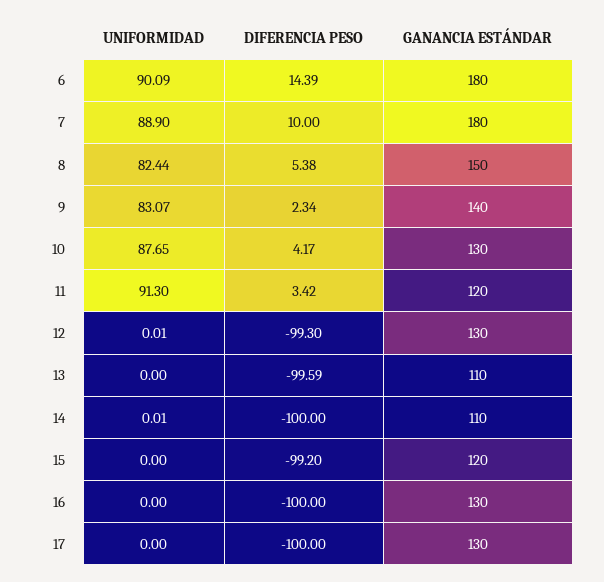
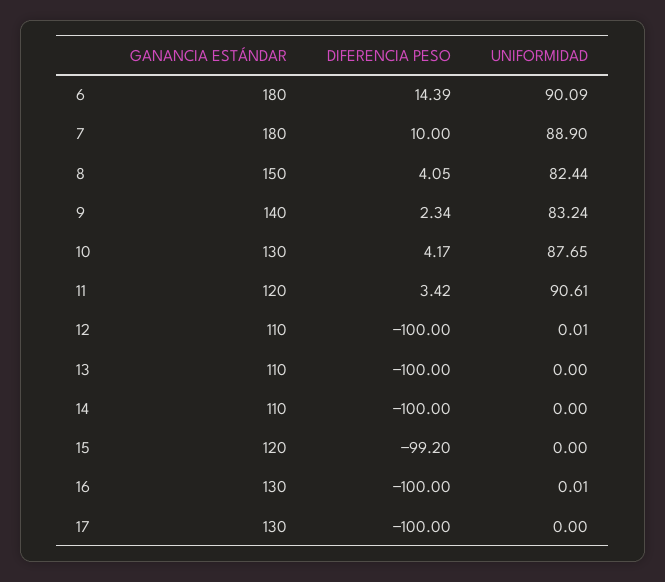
DIFERENCIA PESO, 8: 5.38 -> 4.05
UNIFORMIDAD, 9: 83.07 -> 83.24
UNIFORMIDAD, 11: 91.3 -> 90.61
DIFERENCIA PESO, 12: -99.3 -> -100
GANANCIA ESTÁNDAR, 12: 130 -> 110
DIFERENCIA PESO, 13: -99.59 -> -100
UNIFORMIDAD, 14: 0.01 -> 0
UNIFORMIDAD, 16: 0 -> 0.01

